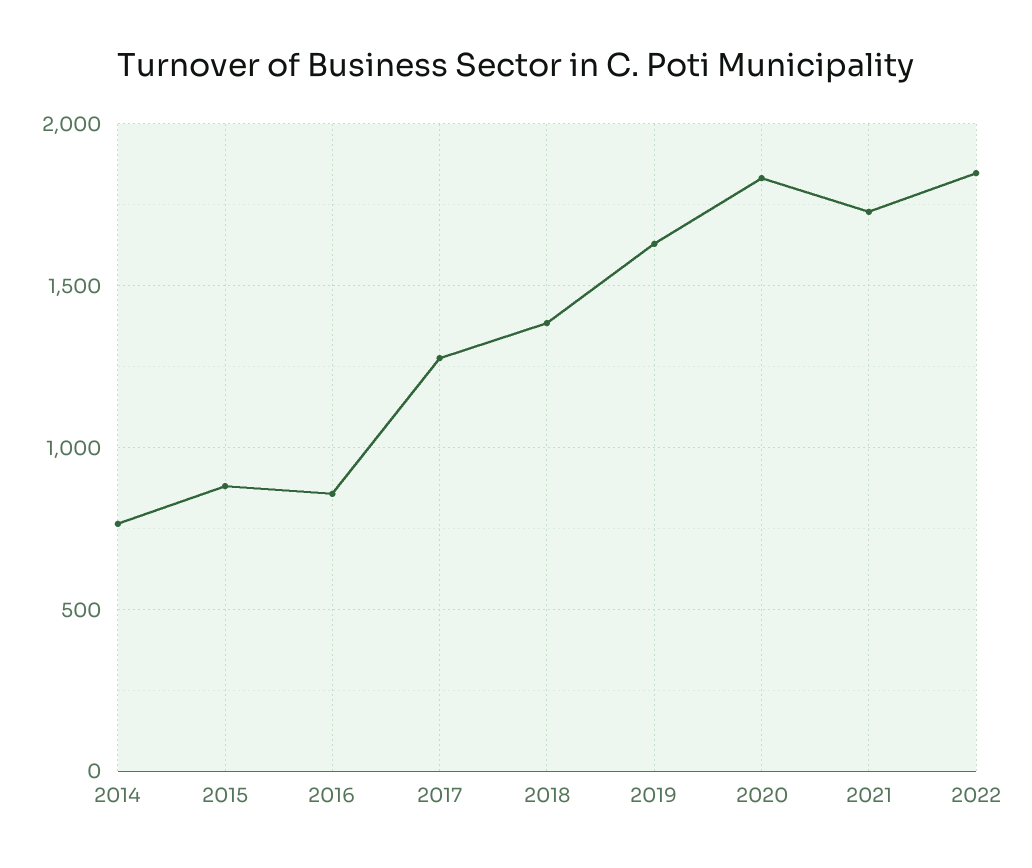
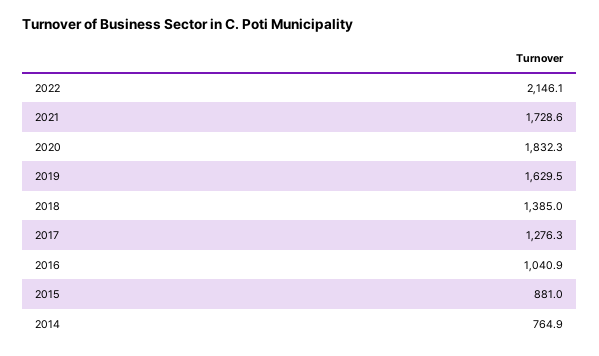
2016: 850 -> 1040.9
2022: 1850 -> 2146.1

